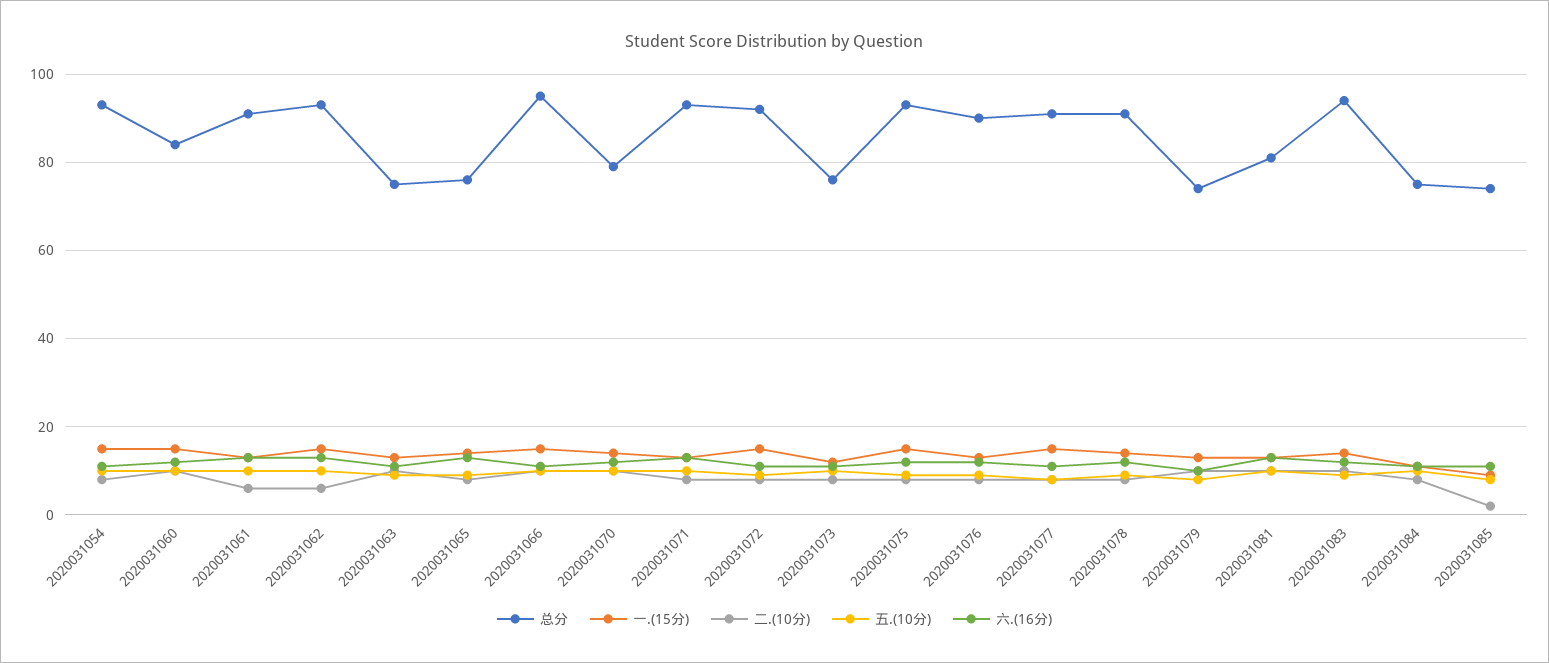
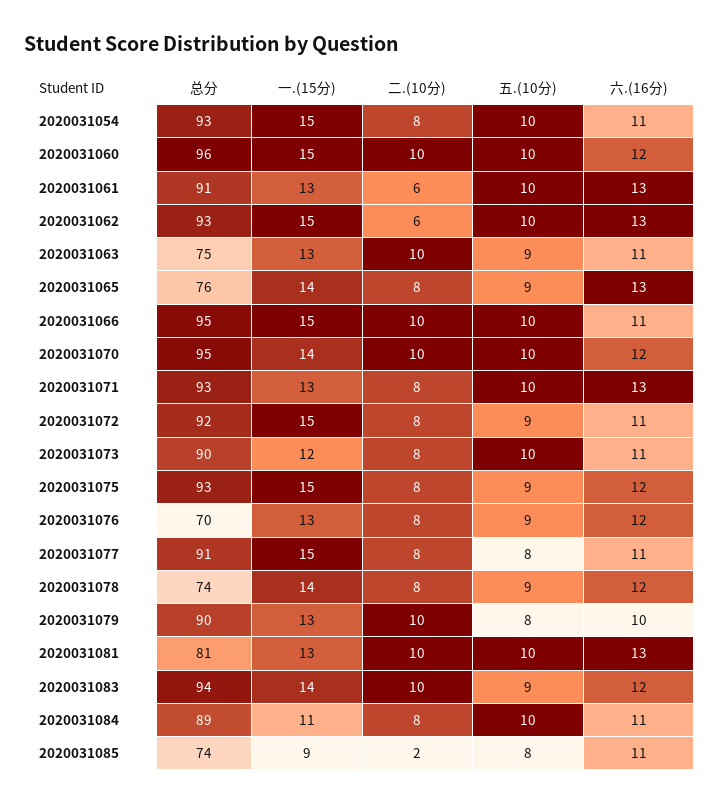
总分, 2020031060: 85 -> 96
总分, 2020031070: 80 -> 95
总分, 2020031073: 75 -> 90
总分, 2020031076: 90 -> 70
总分, 2020031078: 90 -> 74
总分, 2020031079: 75 -> 90
总分, 2020031084: 75 -> 89

